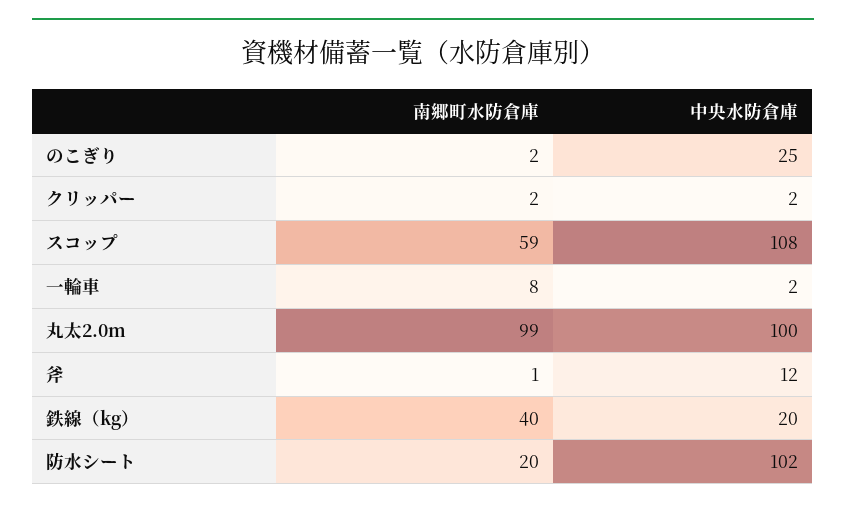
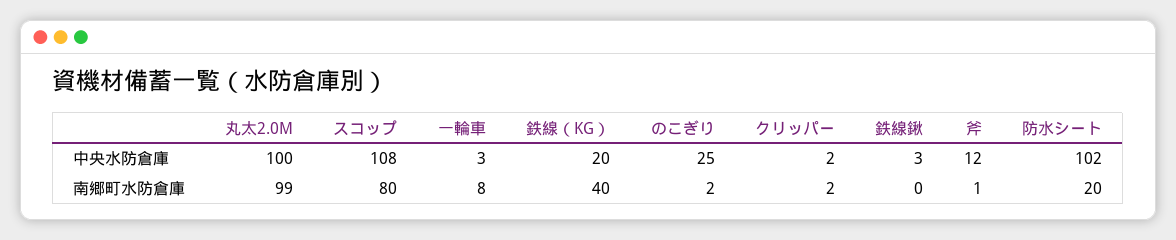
南郷町水防倉庫, スコップ: 59 -> 80
中央水防倉庫, 一輪車: 2 -> 3
中央水防倉庫, 鉄線鍬: none -> 3
南郷町水防倉庫, 鉄線鍬: none -> 0

